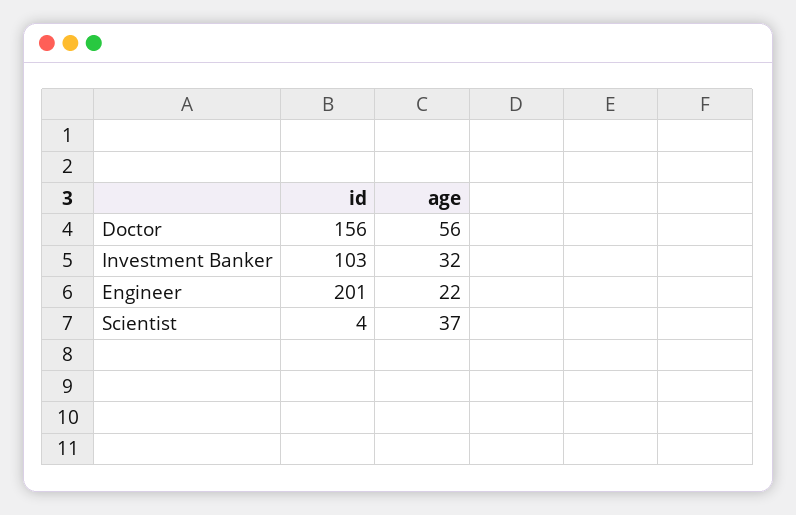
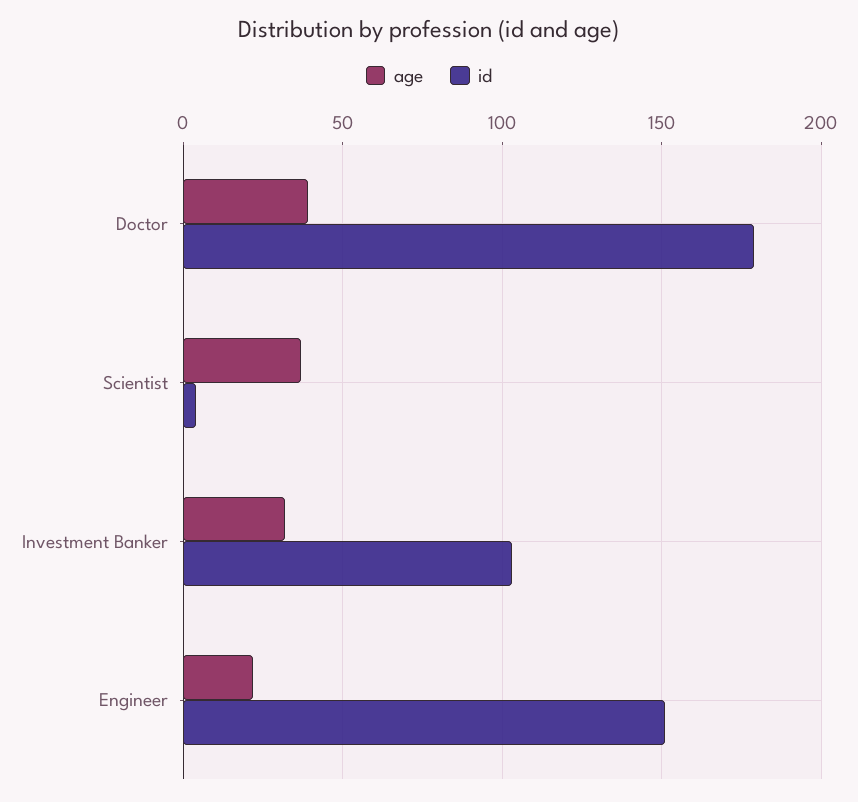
id, Doctor: 156 -> 180
age, Doctor: 56 -> 40
id, Engineer: 201 -> 150

